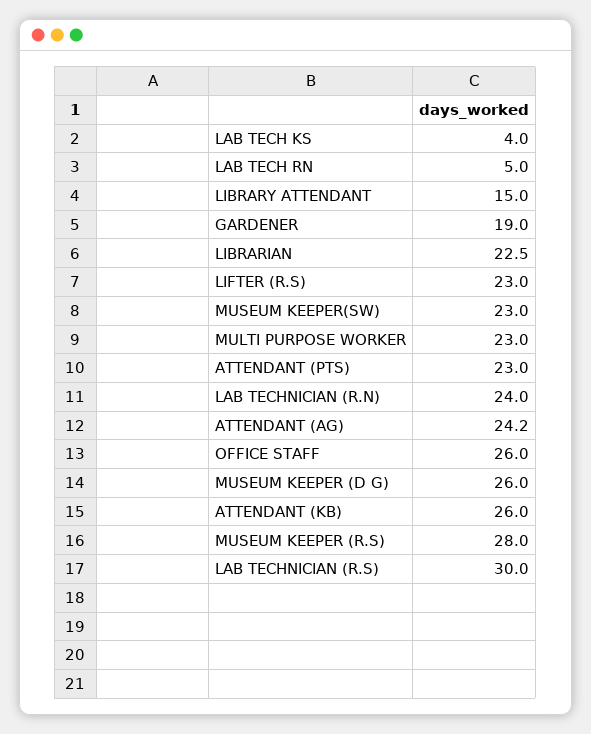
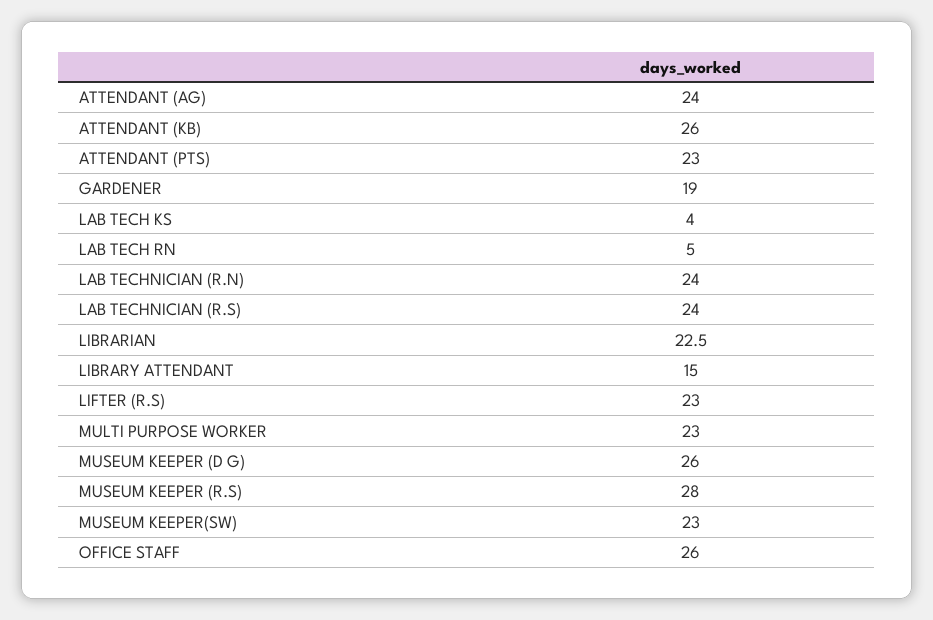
ATTENDANT (AG): 24.2 -> 24
LAB TECHNICIAN (R.S): 30 -> 24

